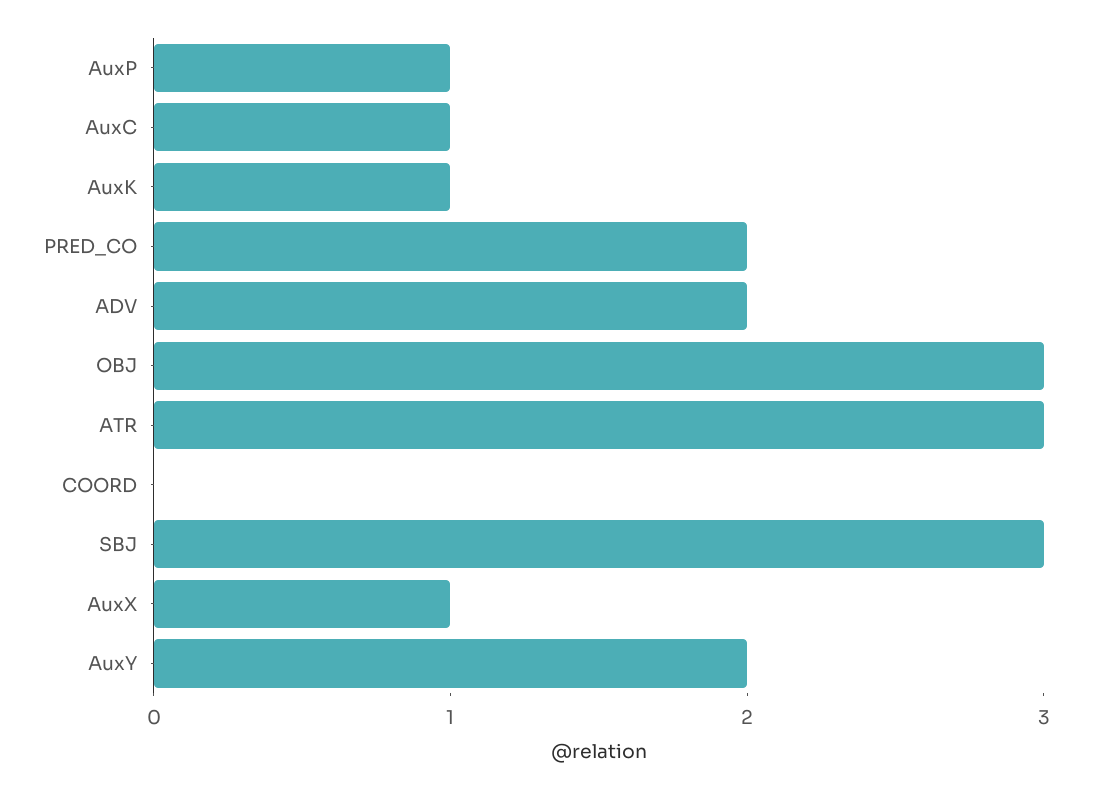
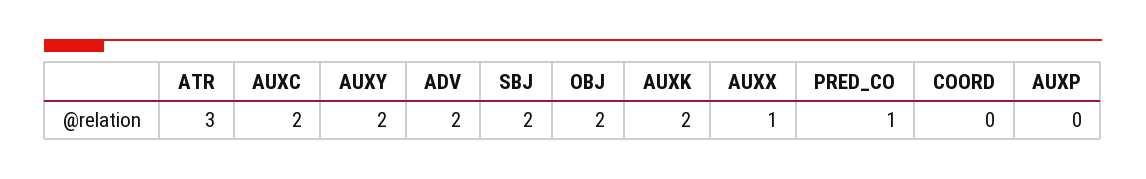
AuxP: 1 -> 0
AuxC: 1 -> 2
AuxK: 1 -> 2
PRED_CO: 2 -> 1
OBJ: 3 -> 2
SBJ: 3 -> 2

